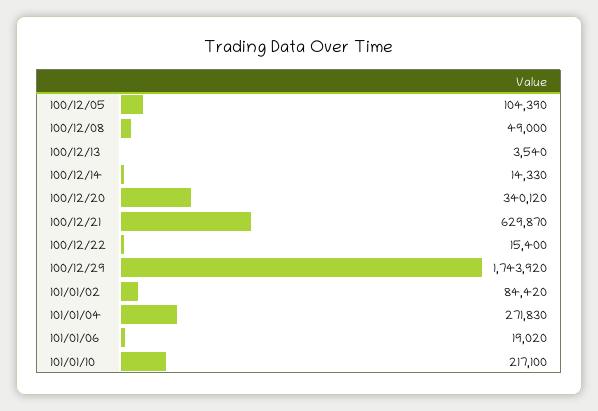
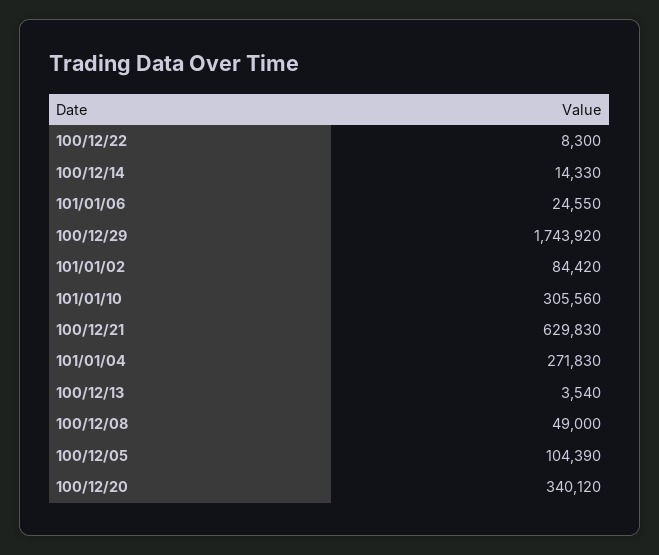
100/12/21: 629870 -> 629830
100/12/22: 15400 -> 8300
101/01/06: 19020 -> 24550
101/01/10: 217100 -> 305560

